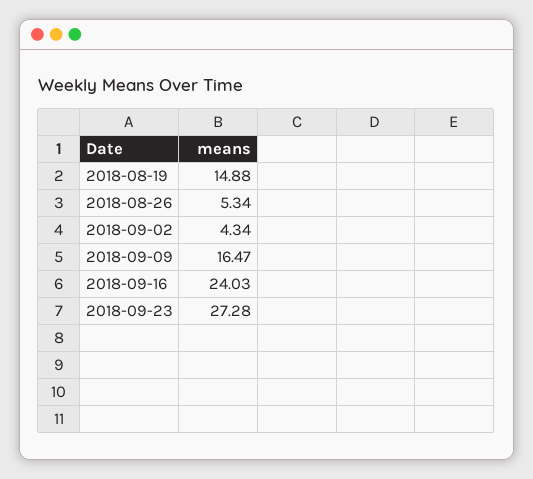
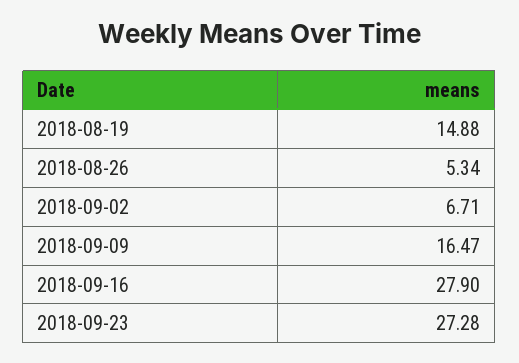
2018-09-02: 4.34 -> 6.71
2018-09-16: 24.03 -> 27.9

